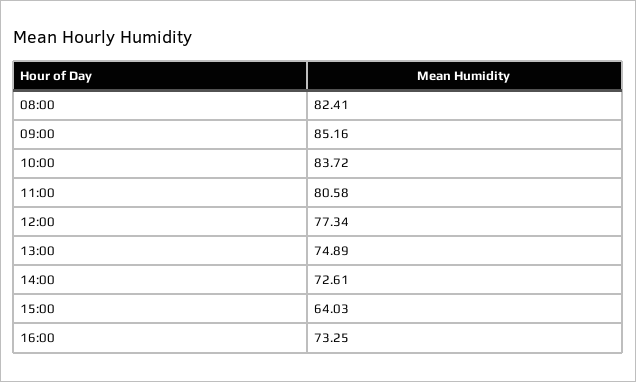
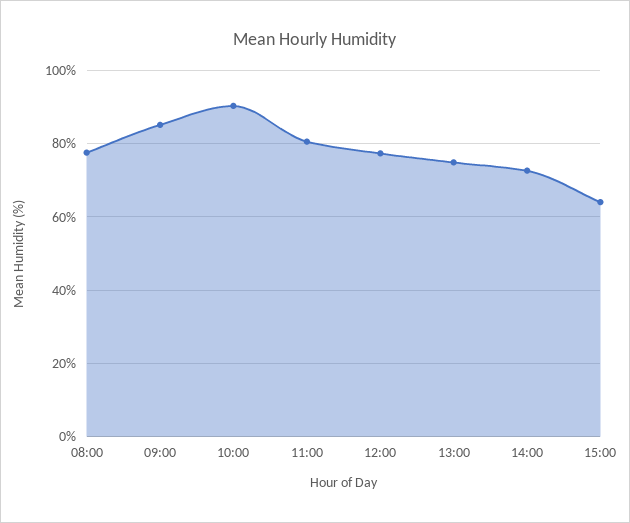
08:00: 82.41 -> 78
10:00: 83.72 -> 90
16:00: 73.25 -> none

